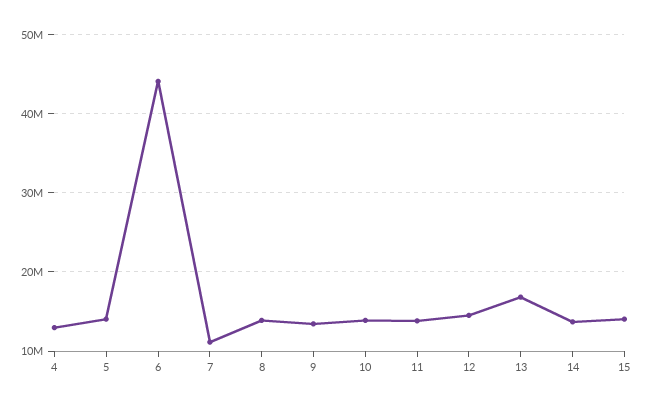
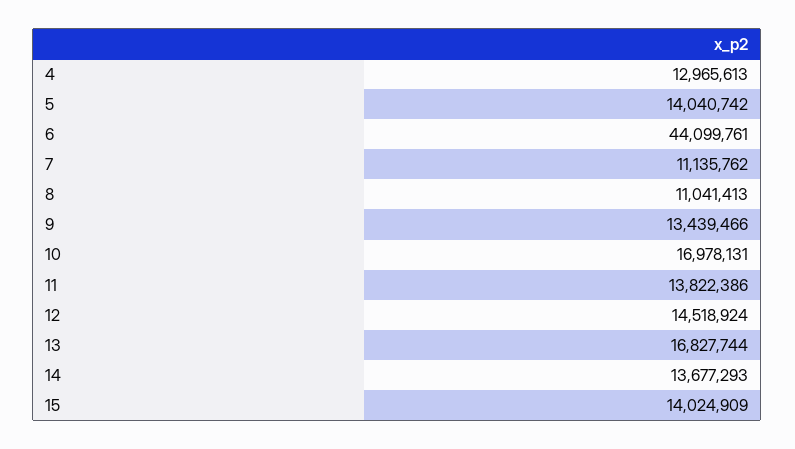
8: 14000000 -> 11041413
10: 14000000 -> 16978131

